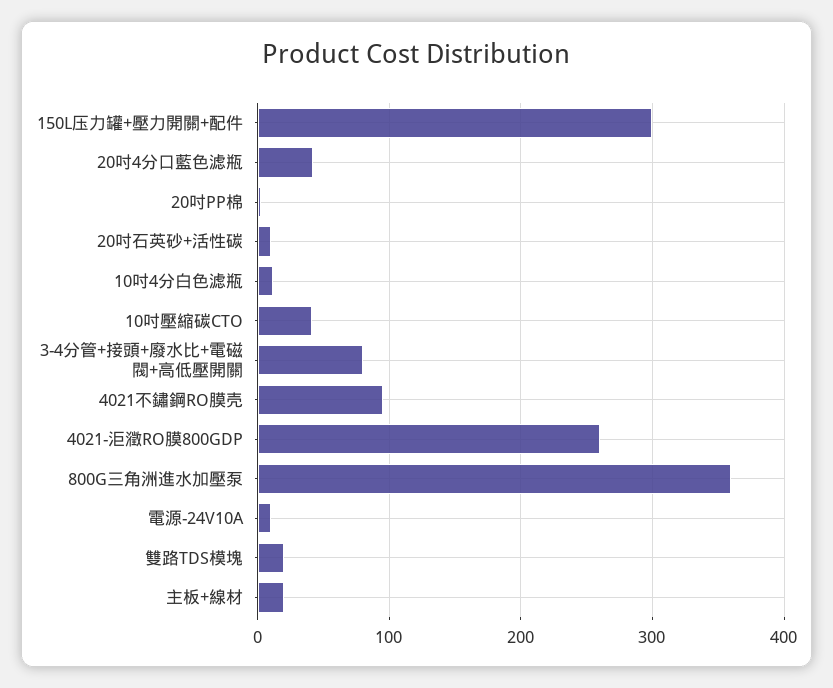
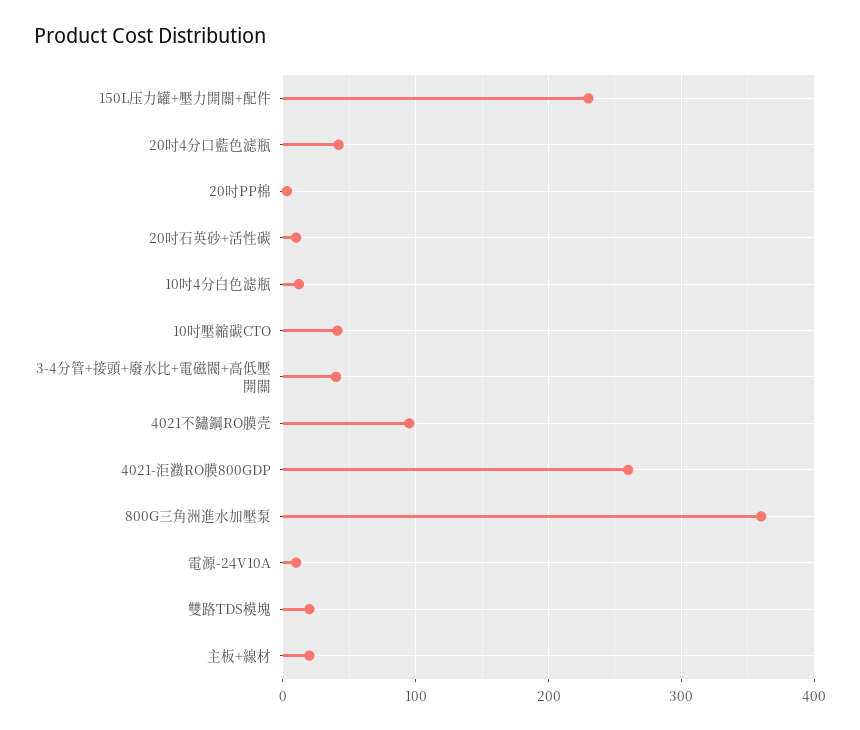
150L压力罐+壓力開關+配件: 300 -> 230
3-4分管+接頭+廢水比+電磁閥+高低壓開關: 80 -> 40

